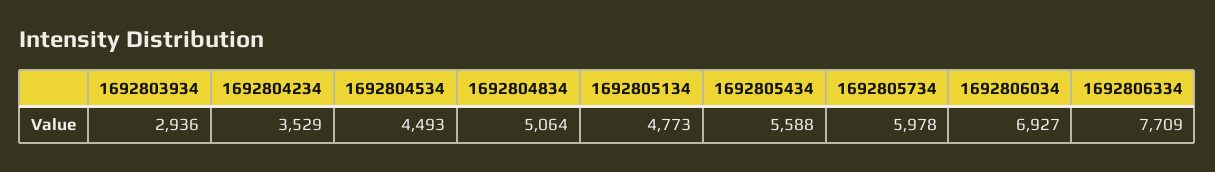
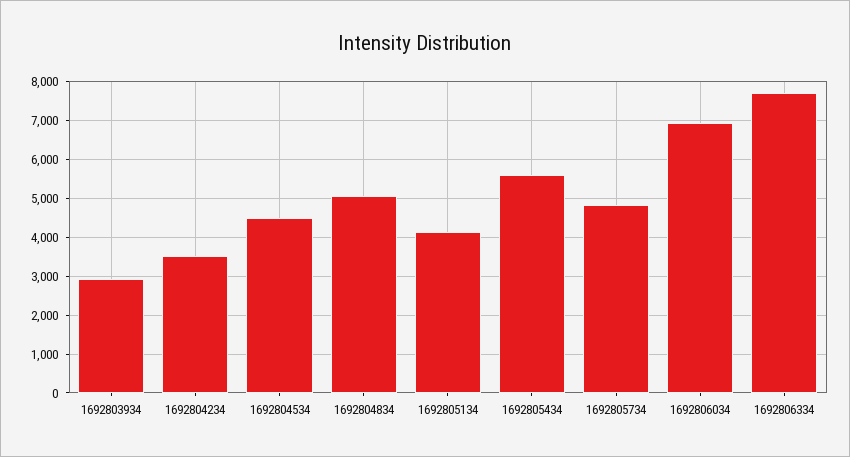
1692805134: 4773 -> 4200
1692805734: 5978 -> 4800

